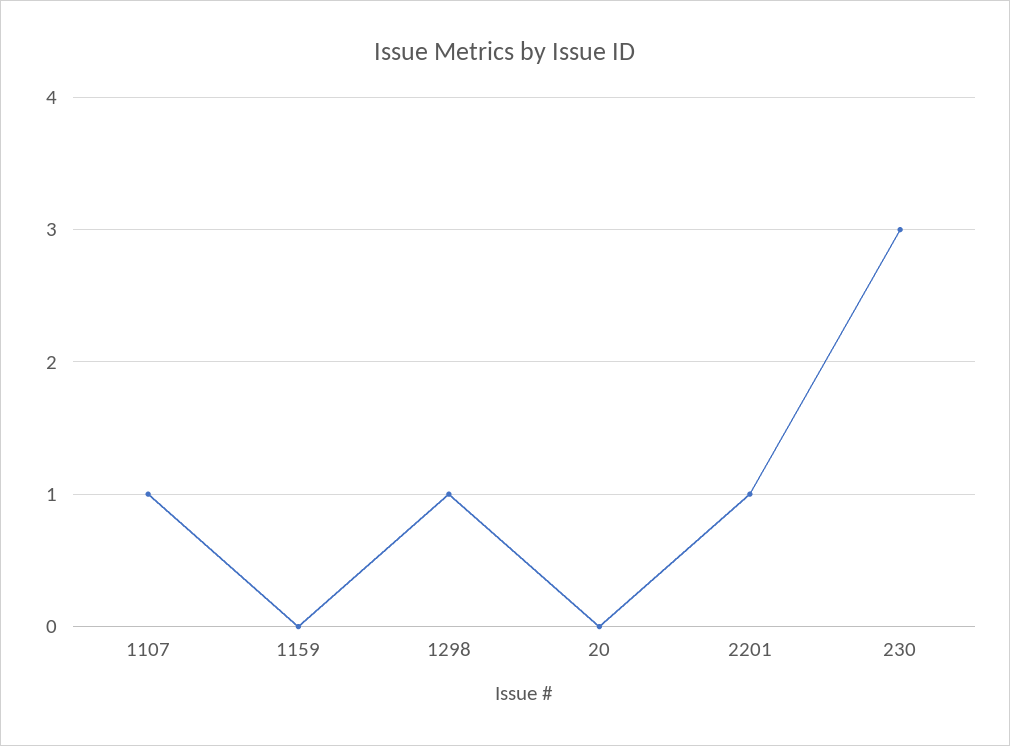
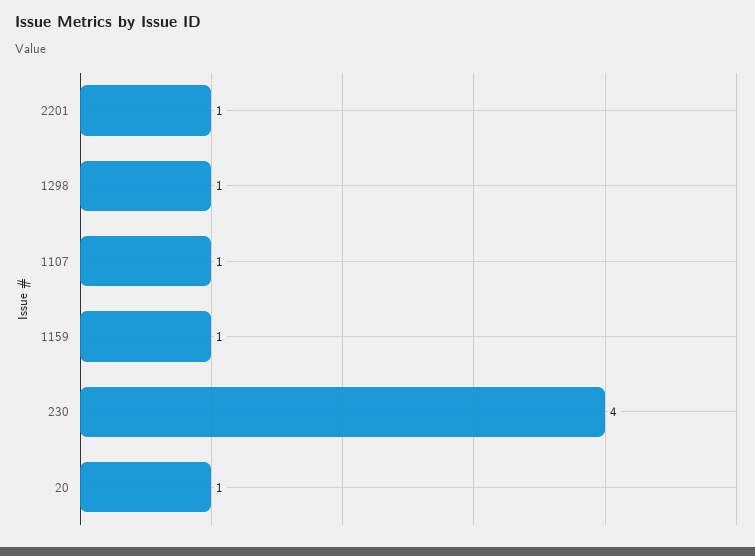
1159: 0 -> 1
20: 0 -> 1
230: 3 -> 4

